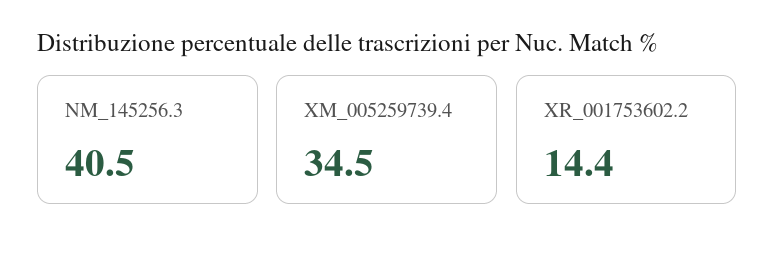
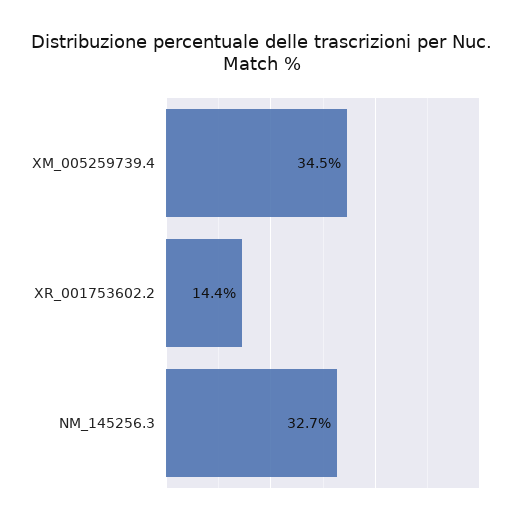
NM_145256.3: 40.5 -> 32.7

